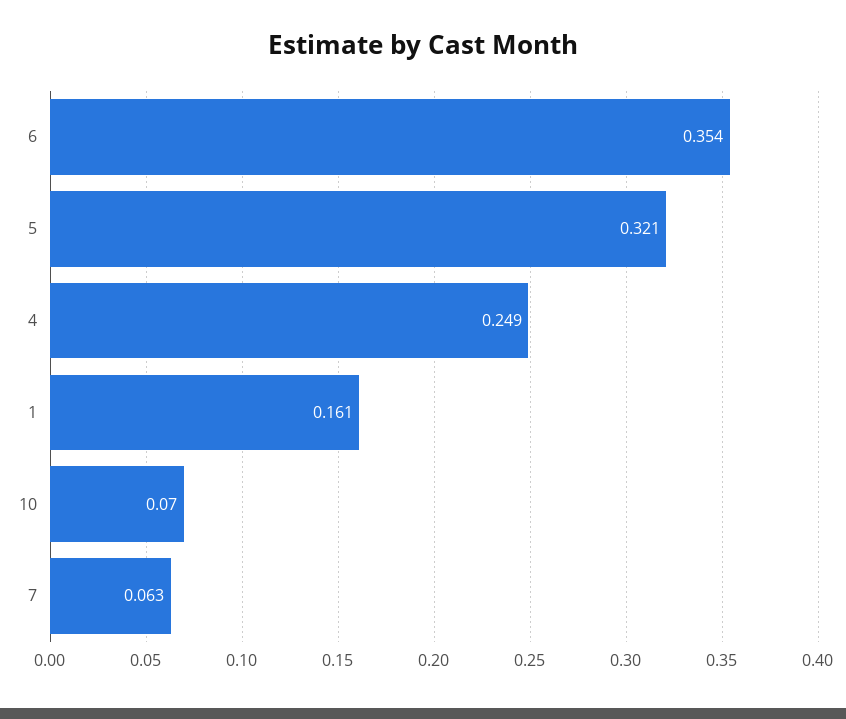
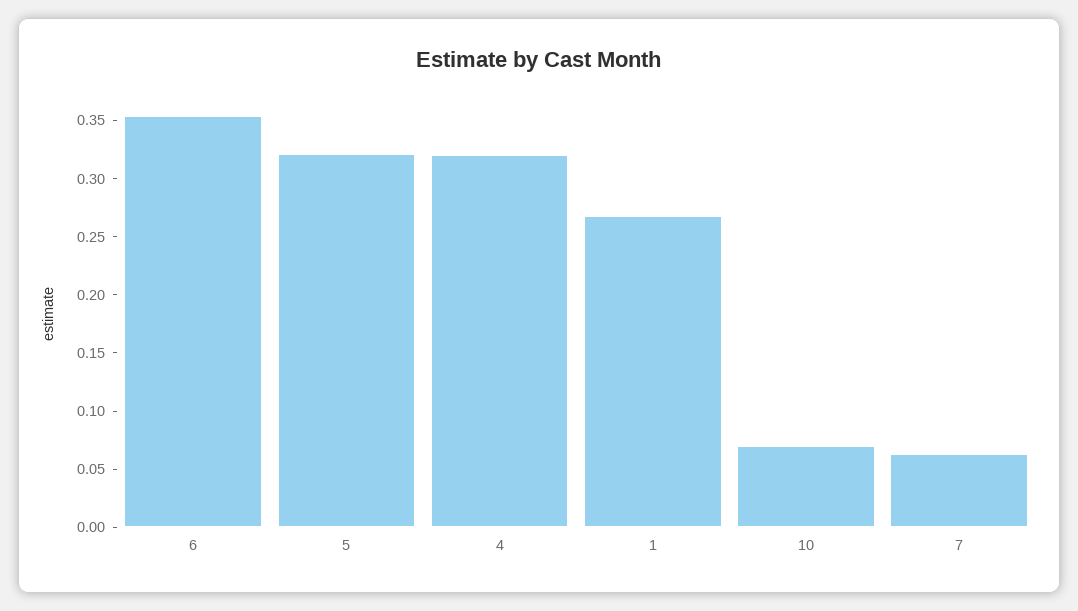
4: 0.249 -> 0.32
1: 0.161 -> 0.27

